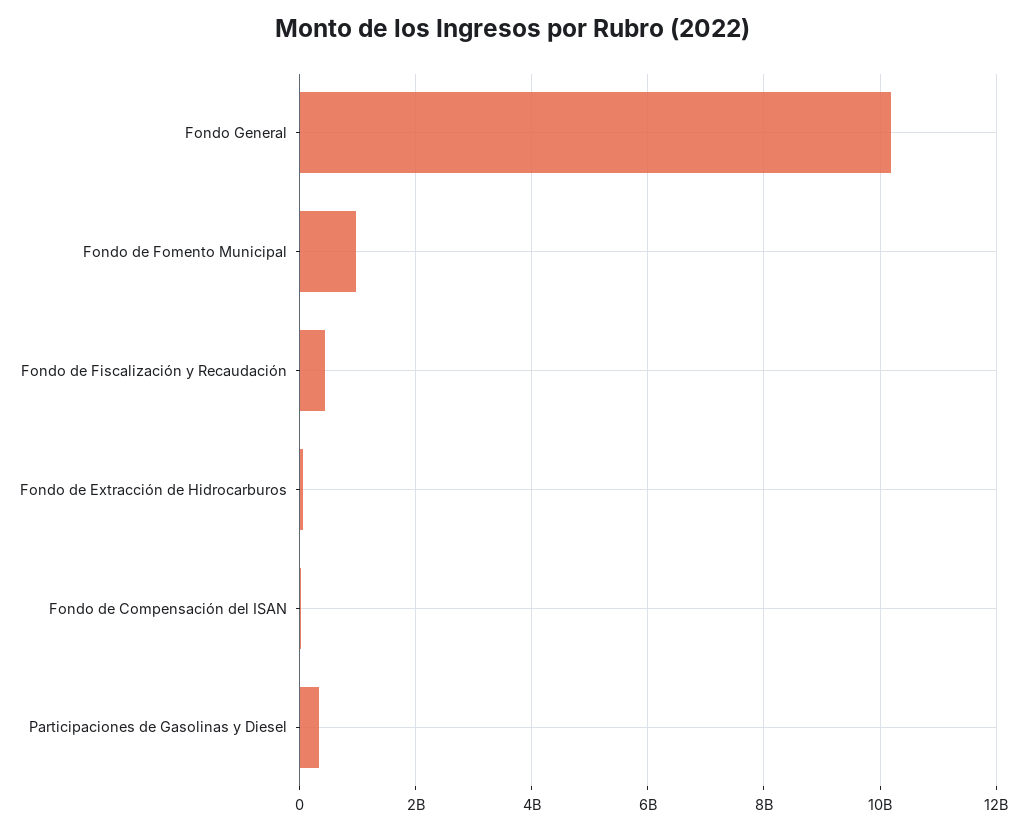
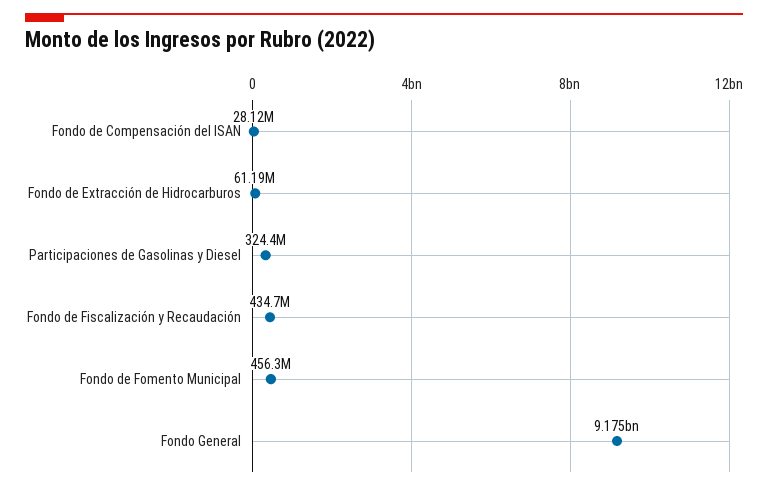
Fondo General: 10200000000 -> 9175000000
Fondo de Fomento Municipal: 1000000000 -> 456300000

